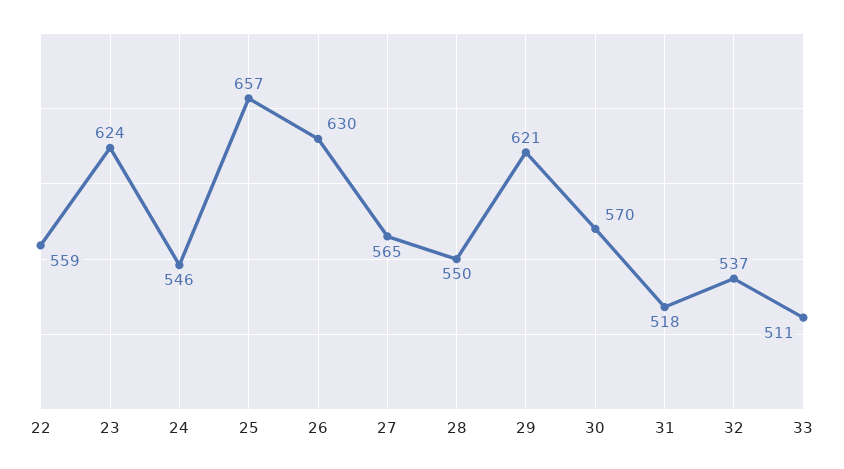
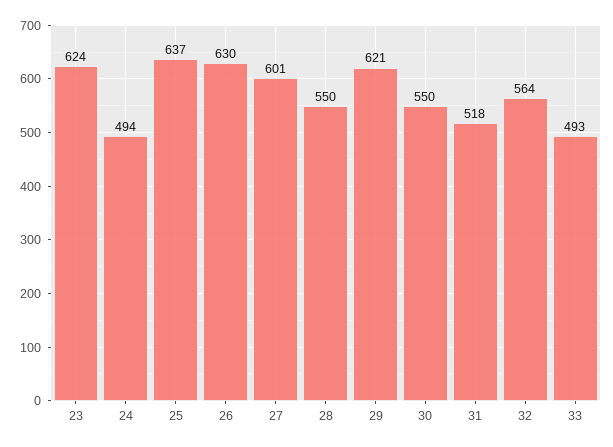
22: 559 -> none
24: 546 -> 494
25: 657 -> 637
27: 565 -> 601
30: 570 -> 550
32: 537 -> 564
33: 511 -> 493

